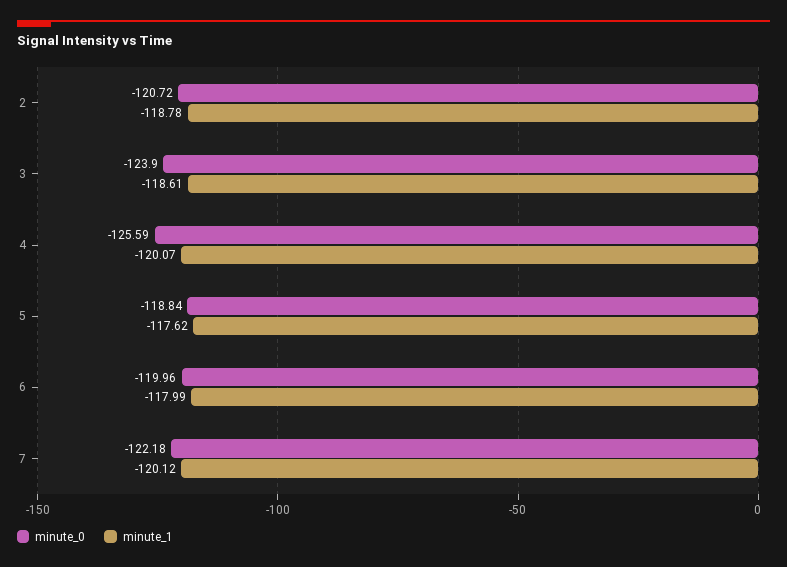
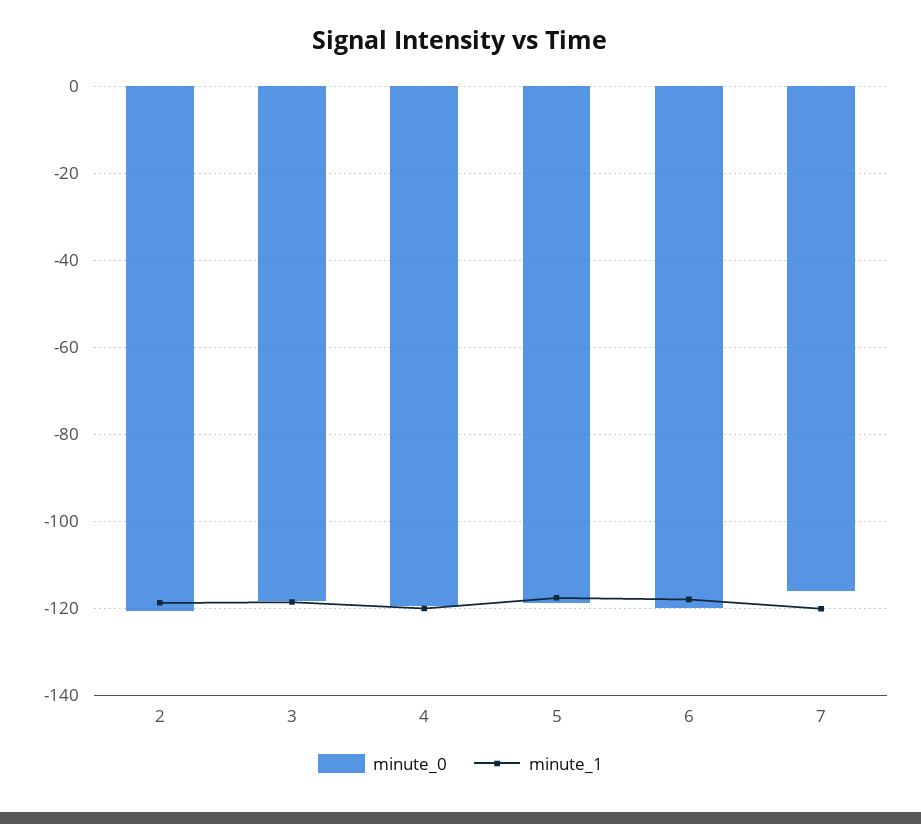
minute_0, 3: -123.9 -> -118
minute_0, 4: -125.59 -> -120
minute_0, 7: -122.18 -> -116

